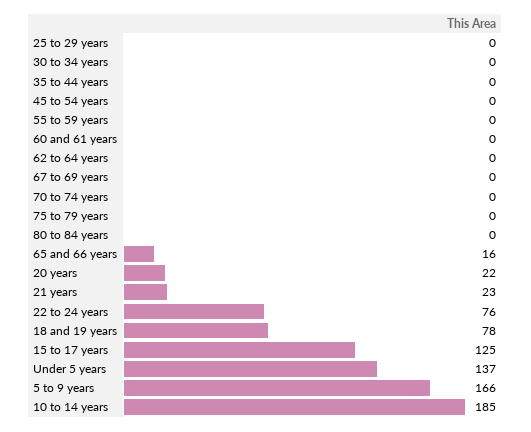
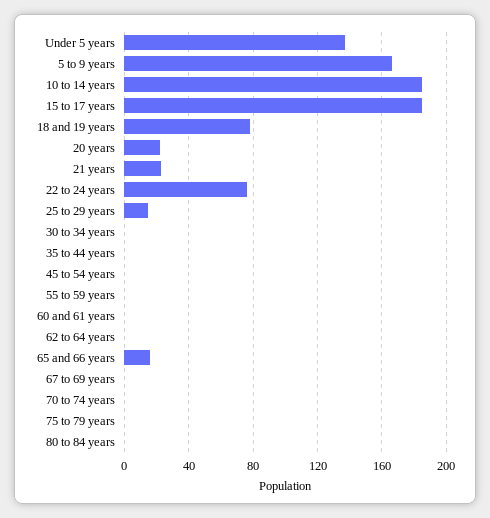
25 to 29 years: 0 -> 15
15 to 17 years: 125 -> 185

